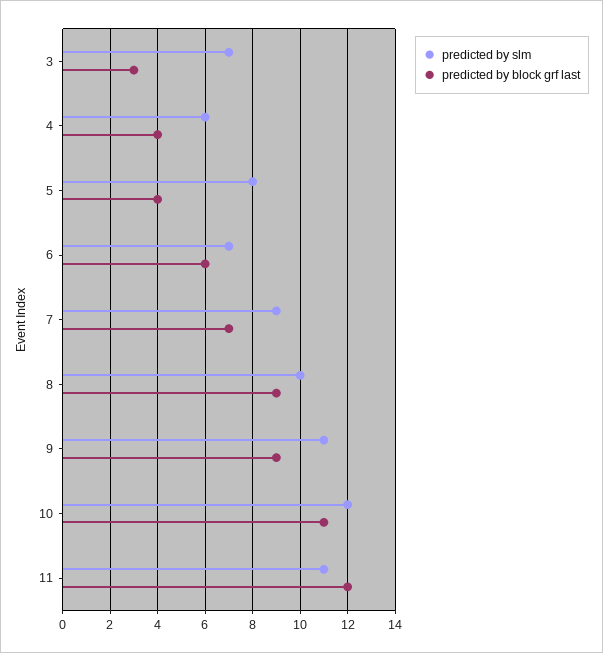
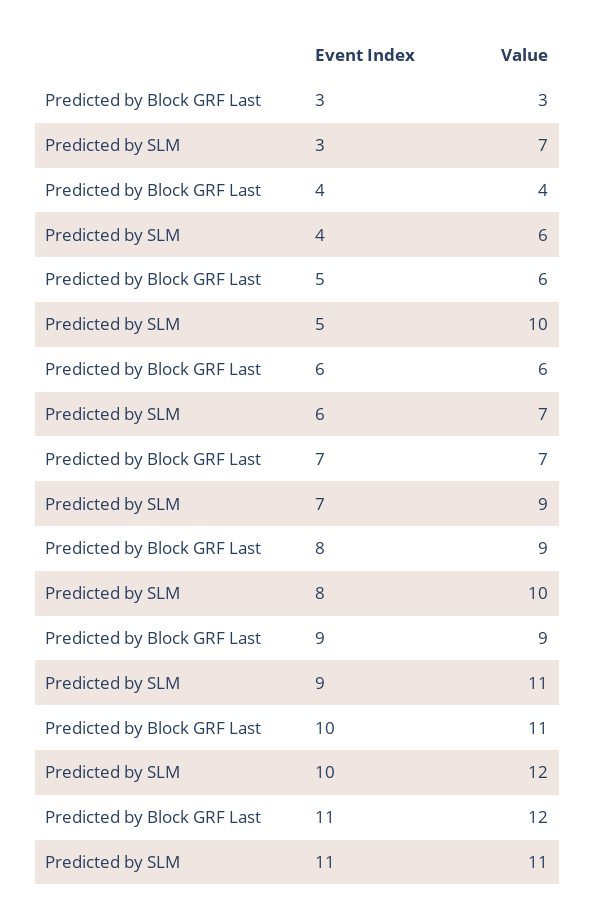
predicted by slm, 5: 8 -> 10
predicted by block grf last, 5: 4 -> 6

